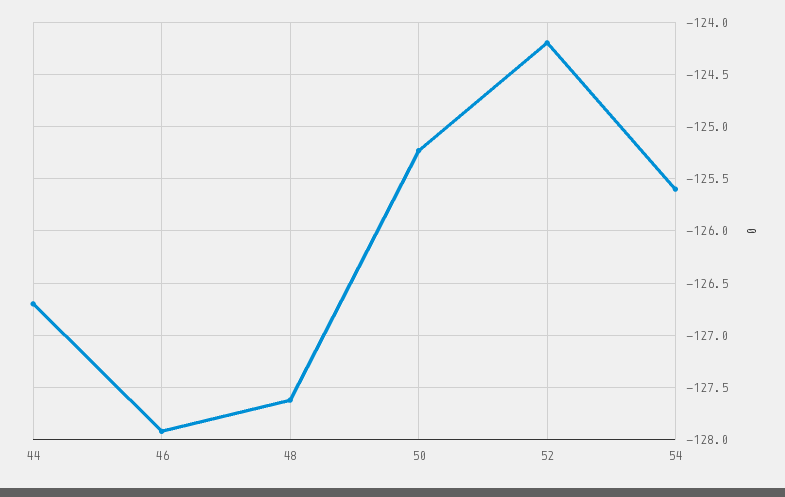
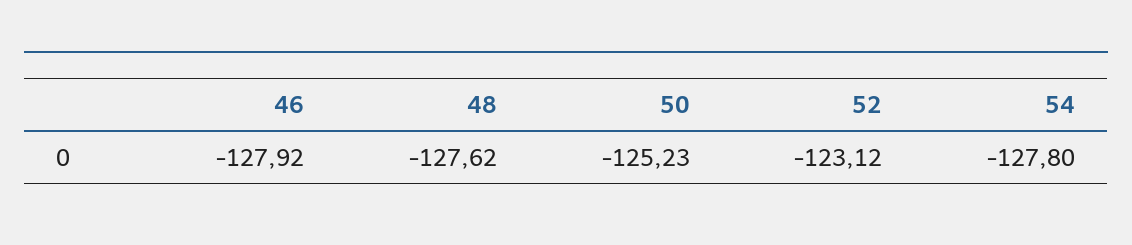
44: -126.7 -> none
52: -124.2 -> -123.12
54: -125.6 -> -127.8

